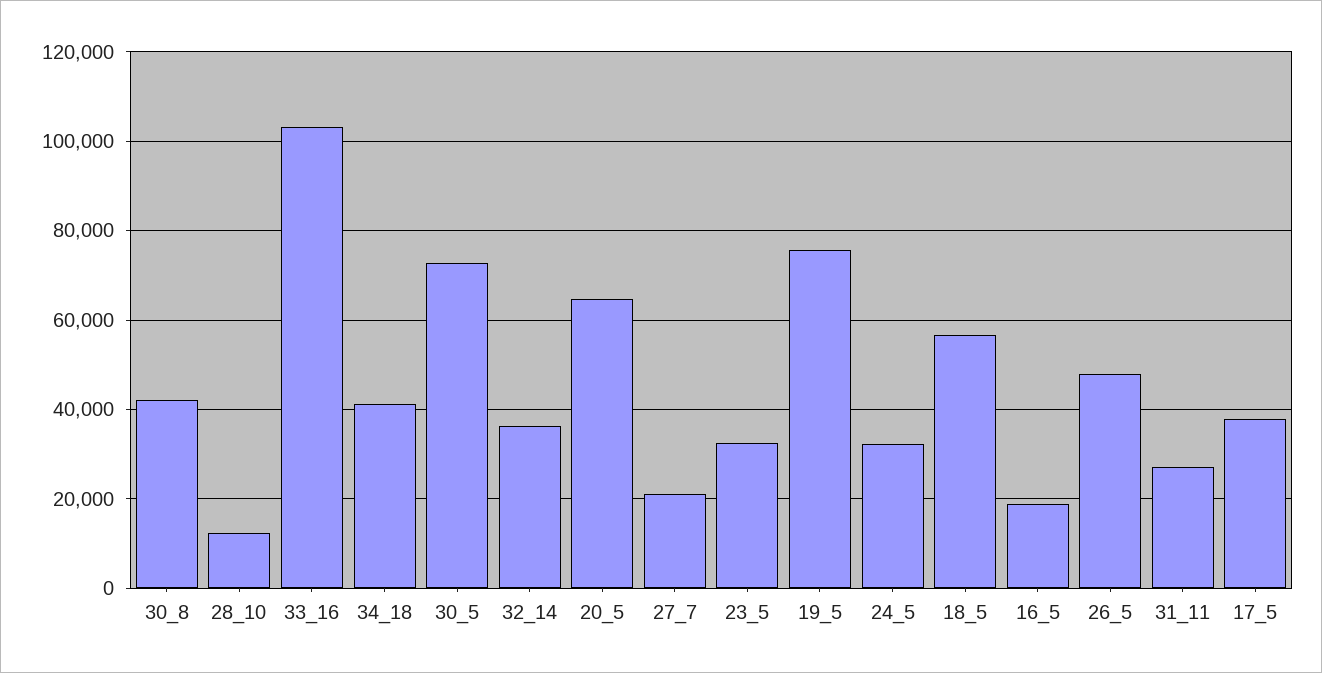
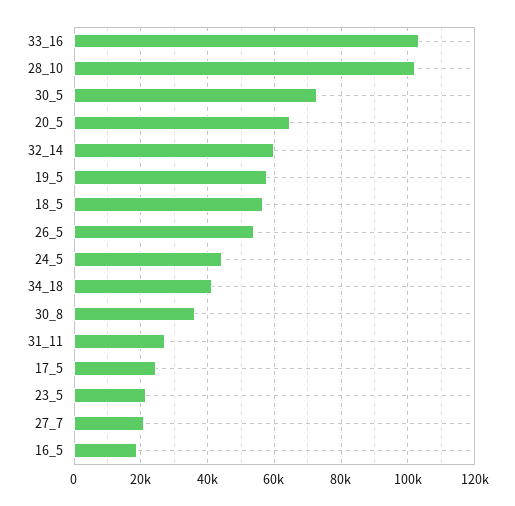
30_8: 42000 -> 36000
28_10: 12000 -> 102000
32_14: 36000 -> 60000
23_5: 32000 -> 22000
19_5: 76000 -> 58000
24_5: 32000 -> 44000
26_5: 48000 -> 54000
17_5: 38000 -> 24000

